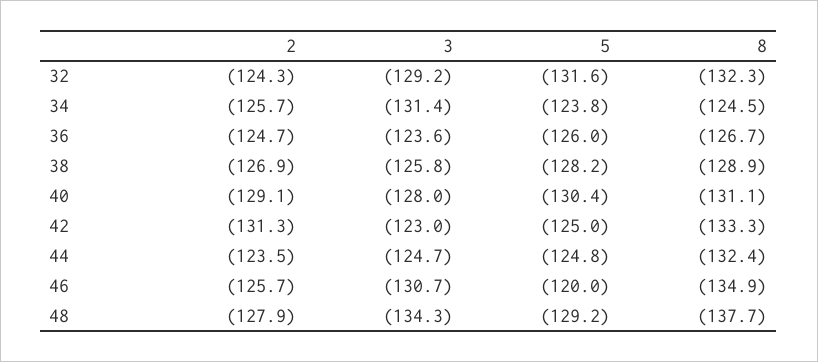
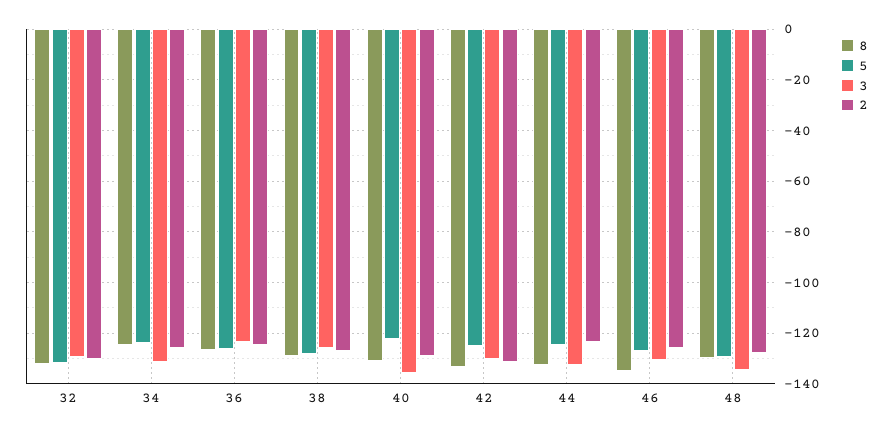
2, 32: -124.3 -> -130
3, 40: -128 -> -135
5, 40: -130.4 -> -122.5
3, 42: -123 -> -130
3, 44: -124.7 -> -132.5
5, 46: -120 -> -127.5
8, 48: -137.7 -> -130

